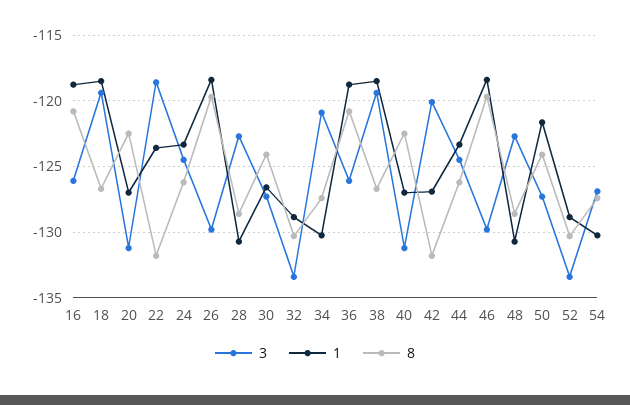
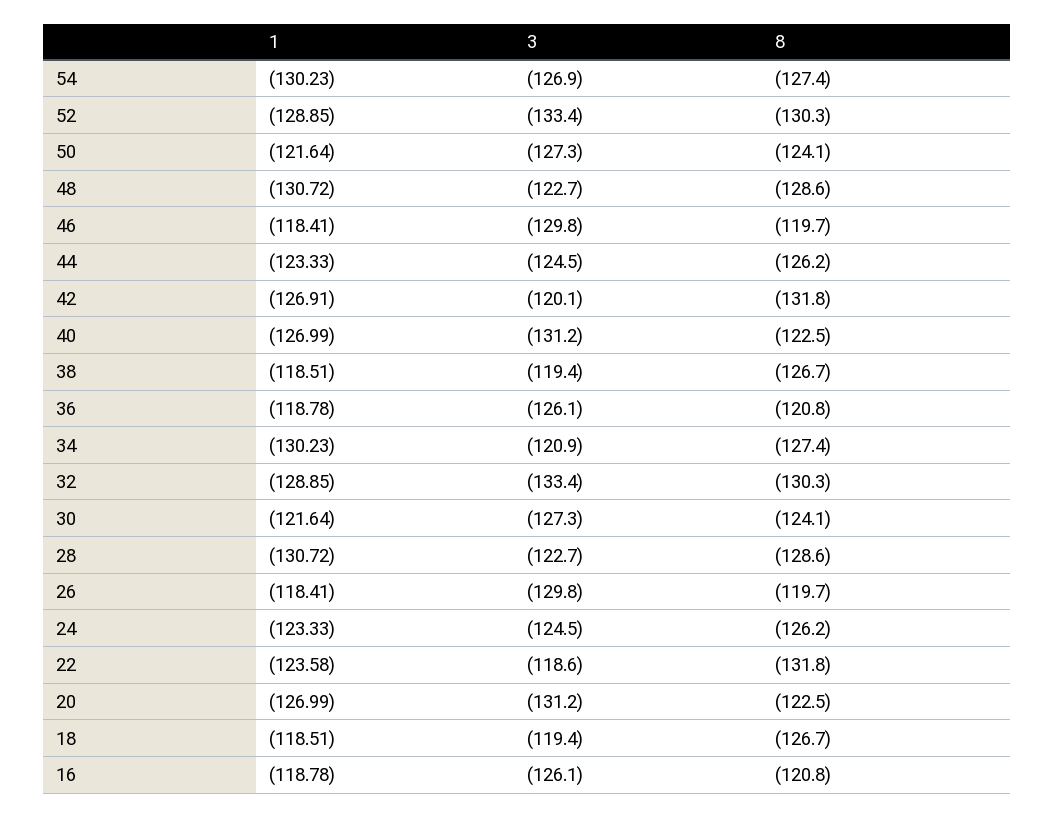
1, 30: -126.5 -> -121.64

